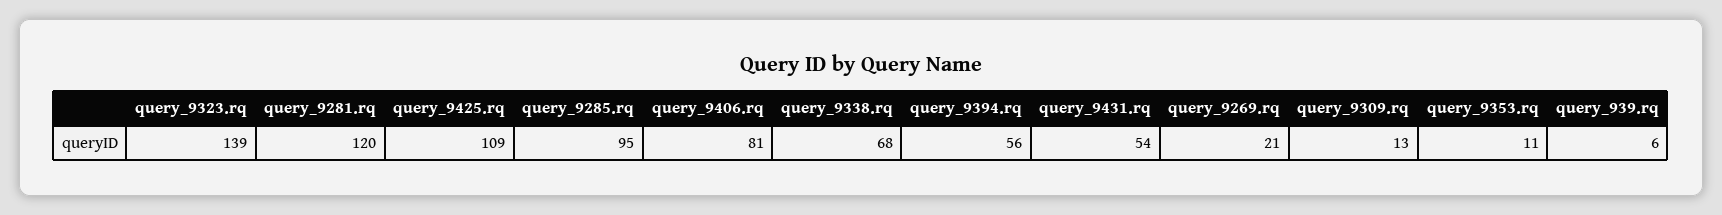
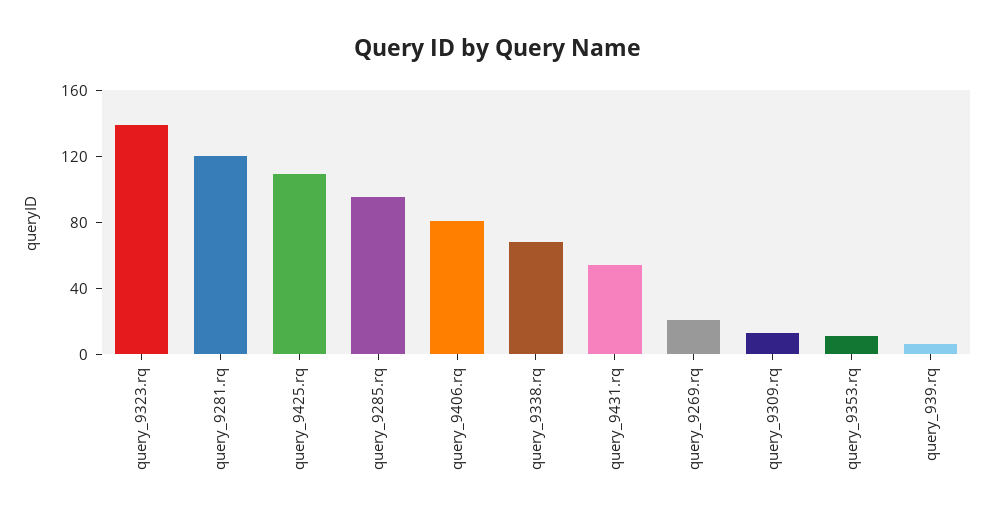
query_9394.rq: 56 -> none

